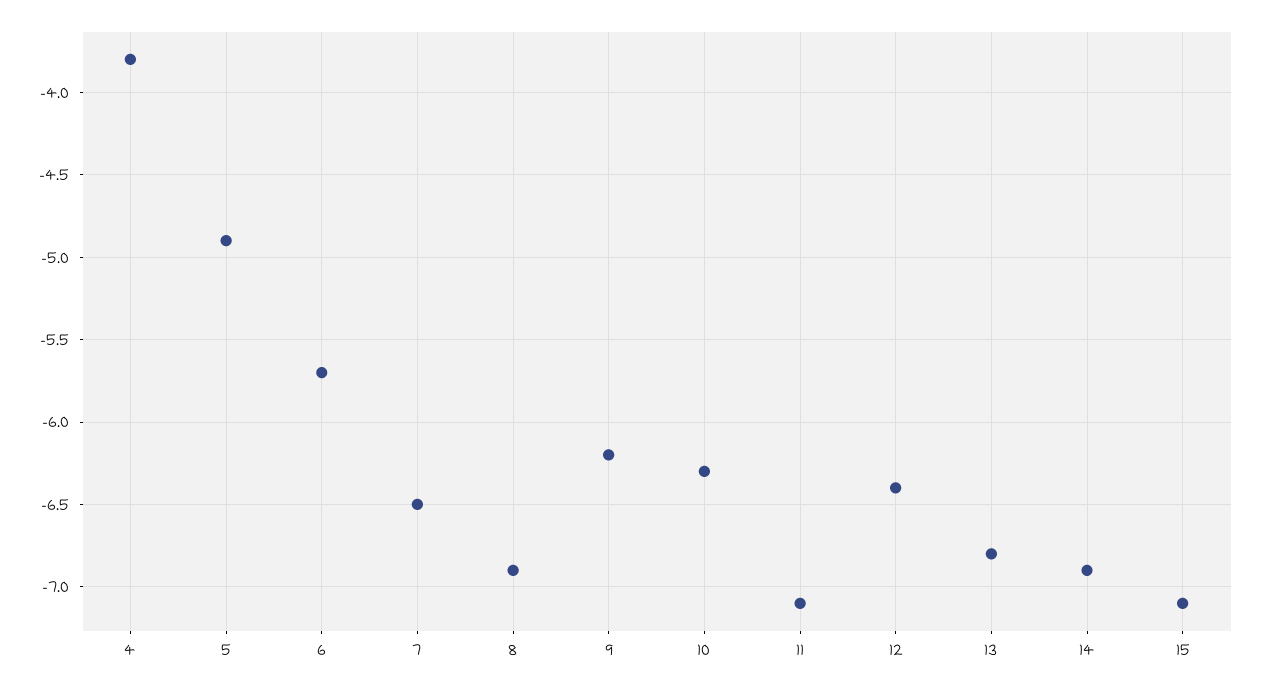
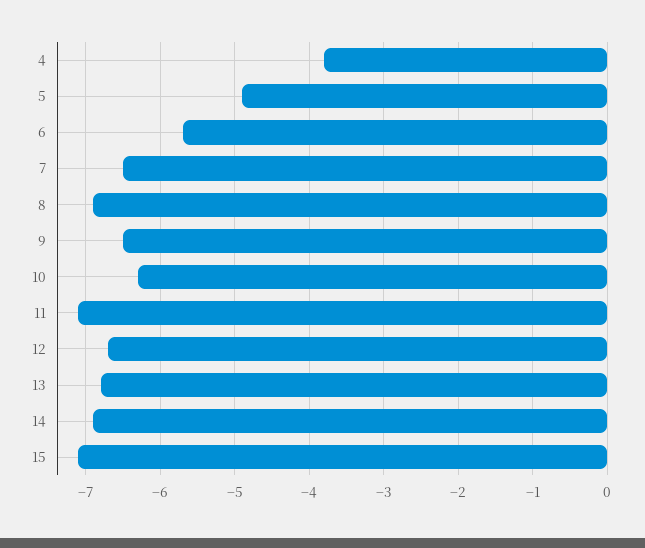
9: -6.2 -> -6.5
12: -6.4 -> -6.7

